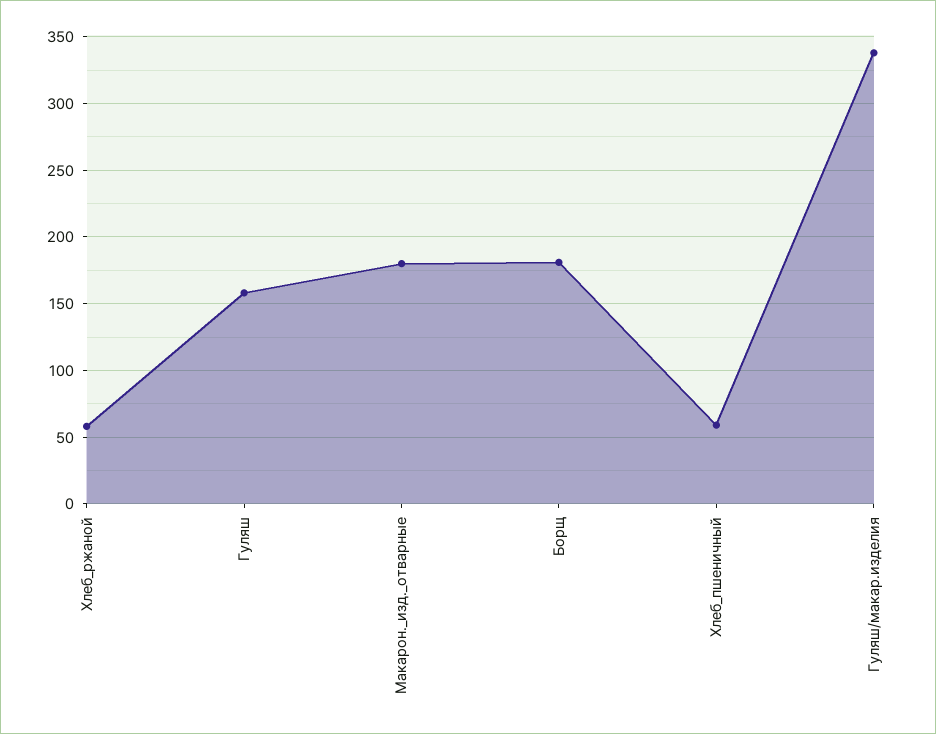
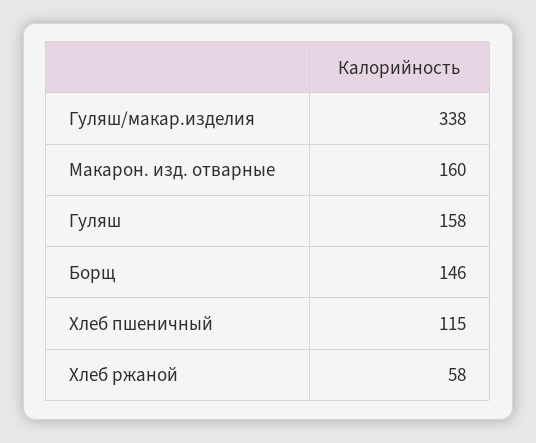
Макарон._изд._отварные: 180 -> 160
Борщ: 180 -> 146
Хлеб_пшеничный: 60 -> 115

